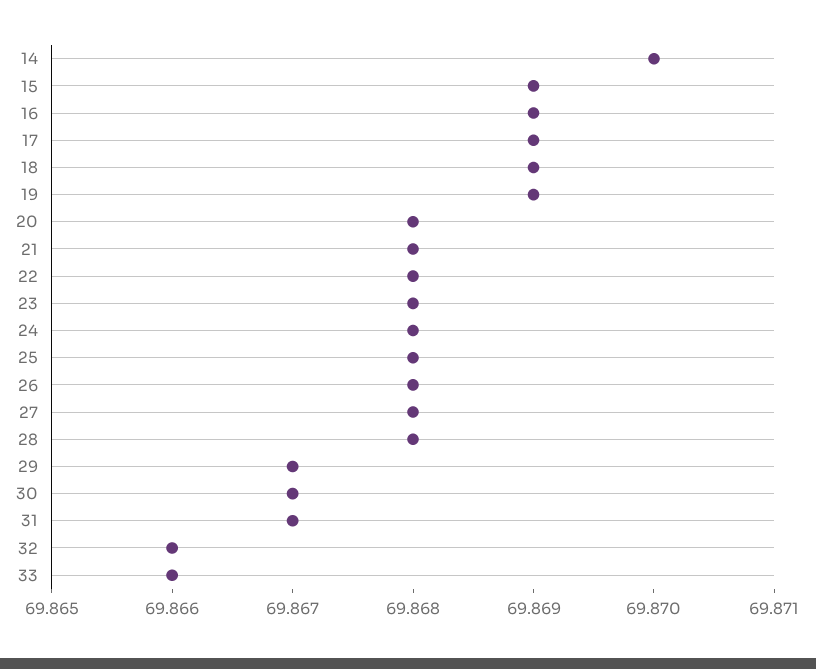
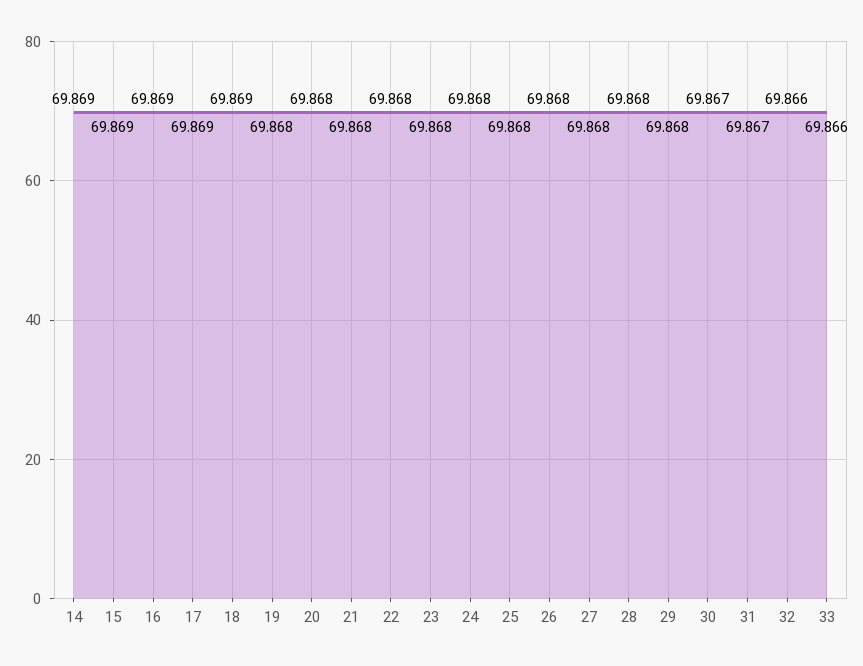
14: 69.87 -> 69.869
19: 69.869 -> 69.868
29: 69.867 -> 69.868

